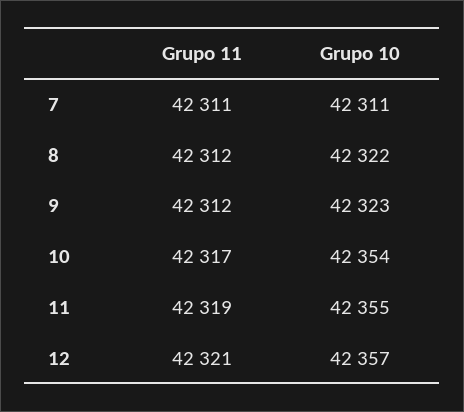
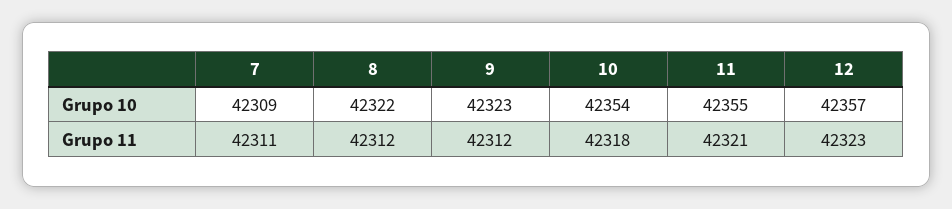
Grupo 10, 7: 42311 -> 42309
Grupo 11, 10: 42317 -> 42318
Grupo 11, 11: 42319 -> 42321
Grupo 11, 12: 42321 -> 42323

